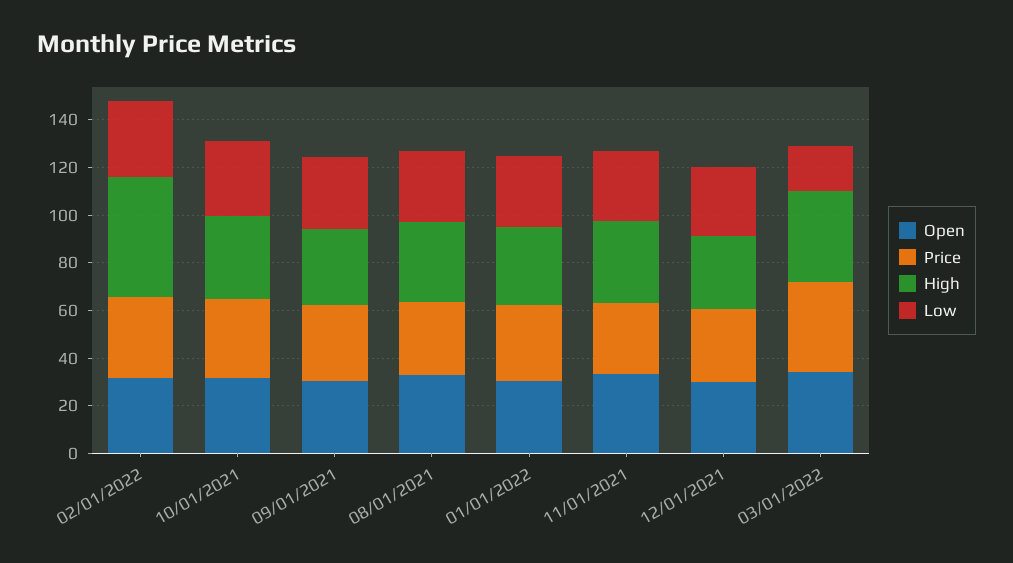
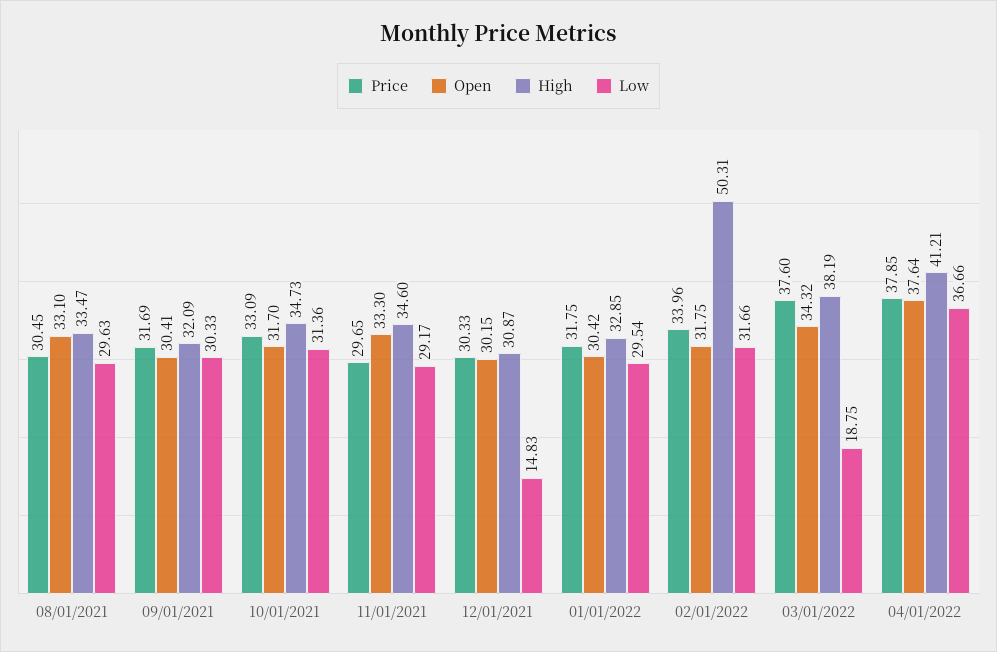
Low, 12/01/2021: 30 -> 14.83
Price, 04/01/2022: none -> 37.85
Open, 04/01/2022: none -> 37.64
High, 04/01/2022: none -> 41.21
Low, 04/01/2022: none -> 36.66

